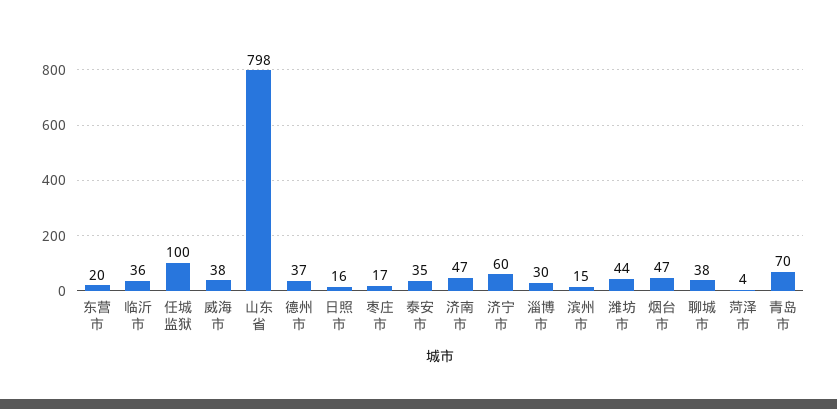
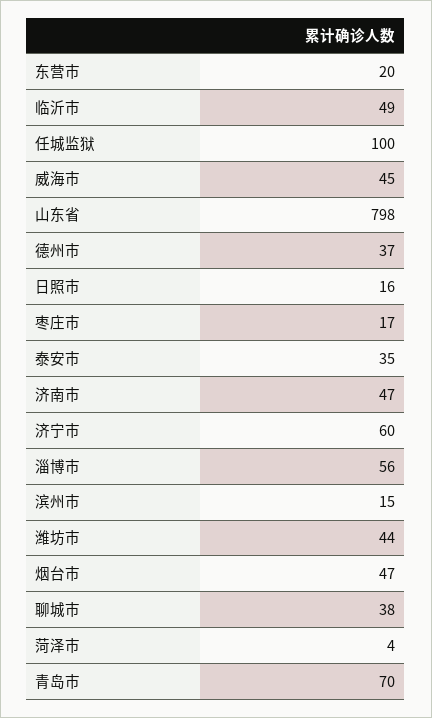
临沂市: 36 -> 49
威海市: 38 -> 45
淄博市: 30 -> 56

